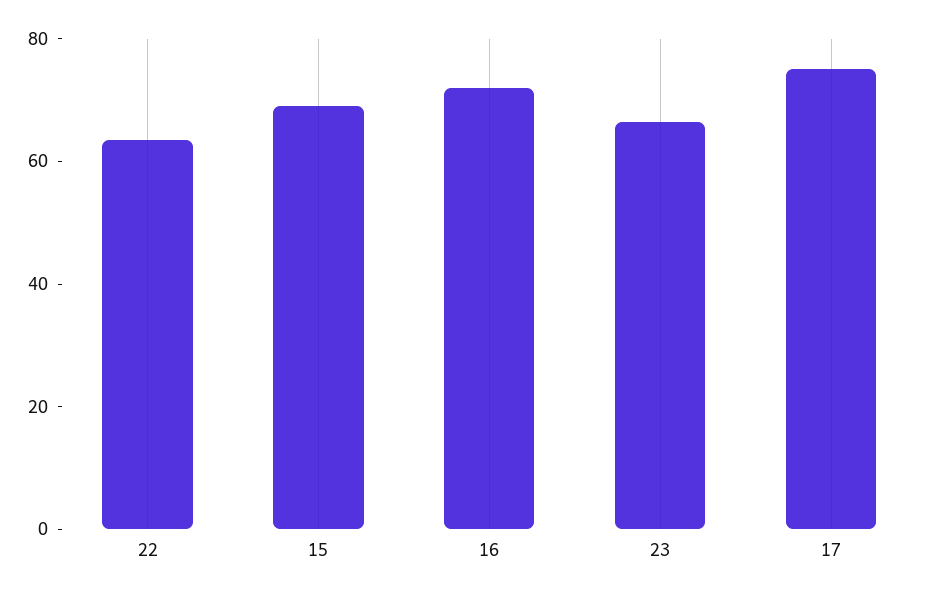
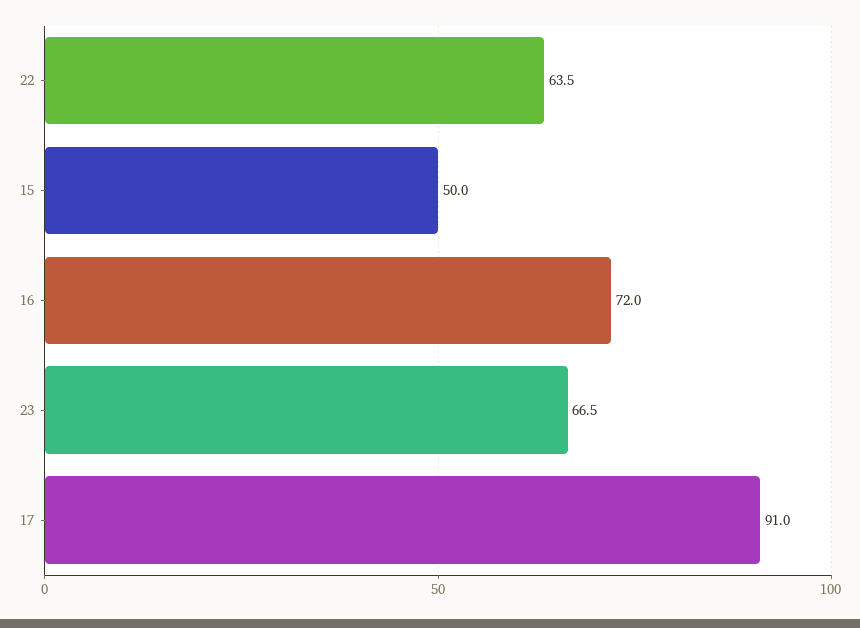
15: 70 -> 50
17: 75 -> 91

